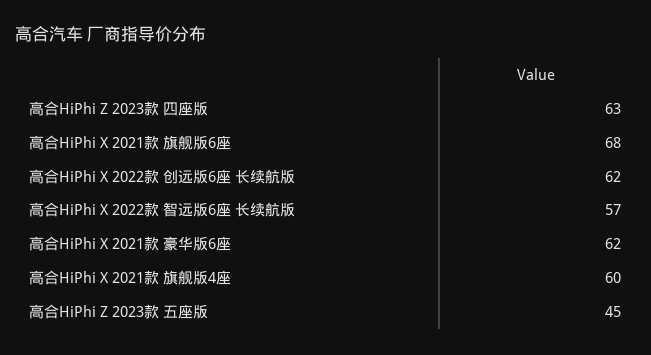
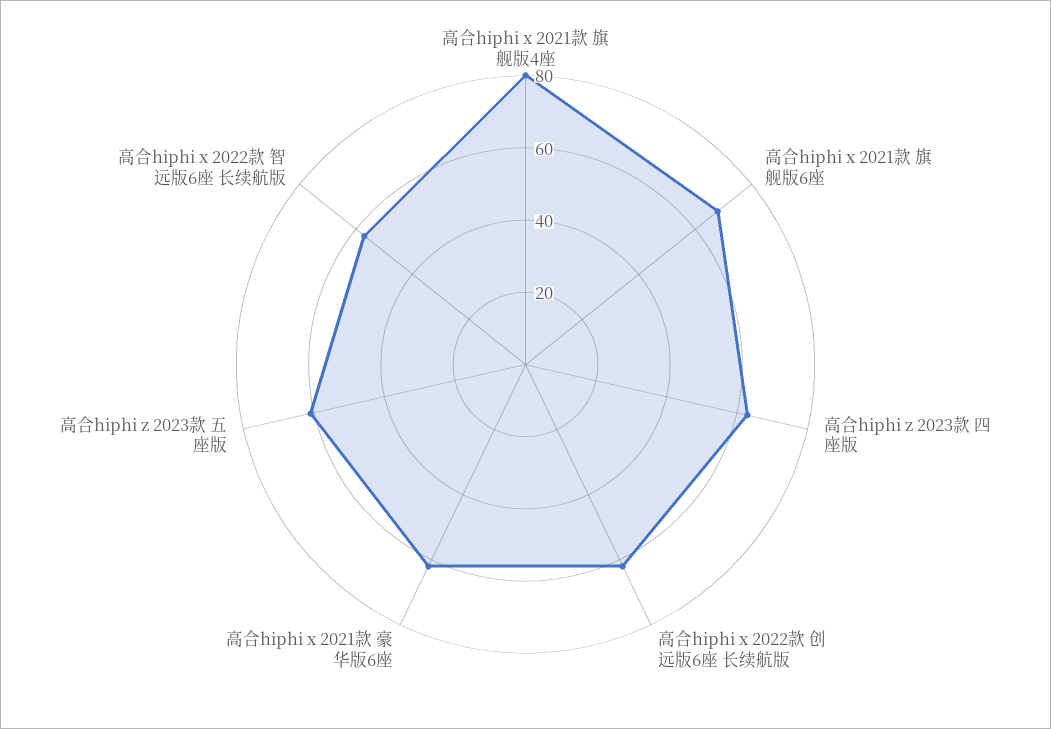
高合HiPhi X 2021款 旗舰版4座: 60 -> 80
高合HiPhi Z 2023款 五座版: 45 -> 60

